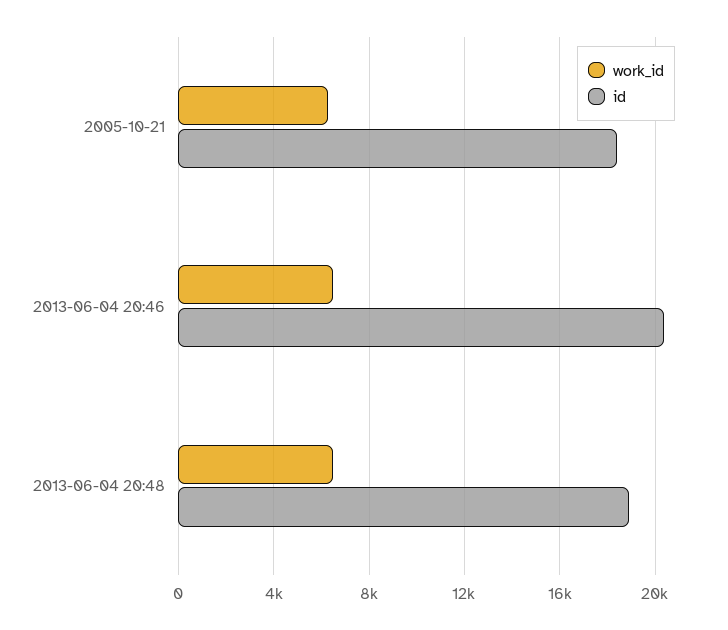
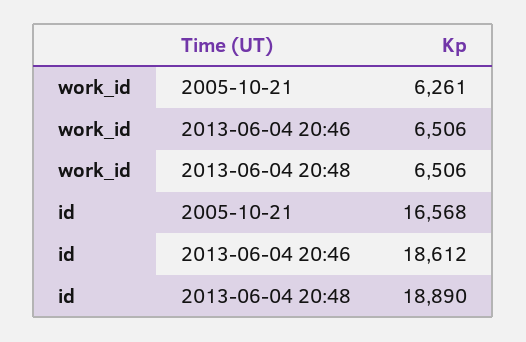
id, 2005-10-21: 18500 -> 16568
id, 2013-06-04 20:46: 20500 -> 18612

